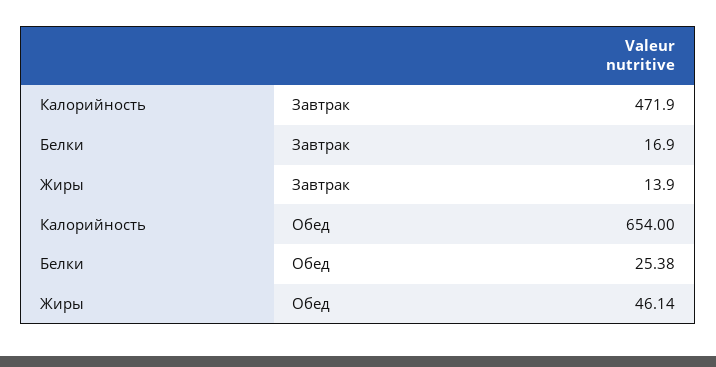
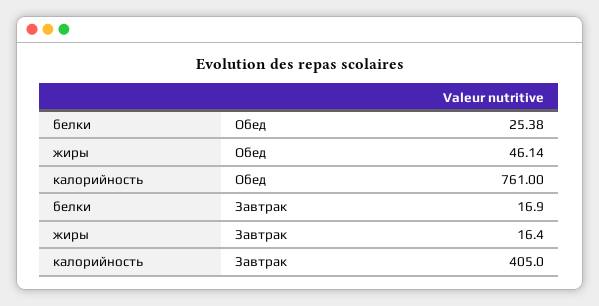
Калорийность, Завтрак: 471.9 -> 405
Жиры, Завтрак: 13.9 -> 16.4
Калорийность, Обед: 654 -> 761

